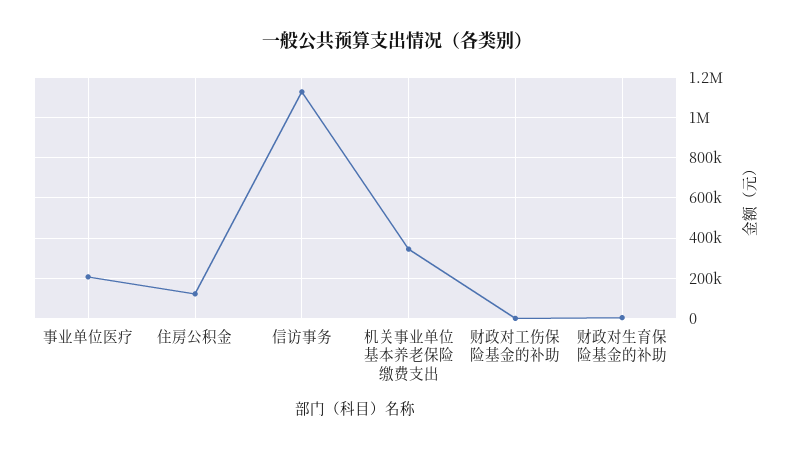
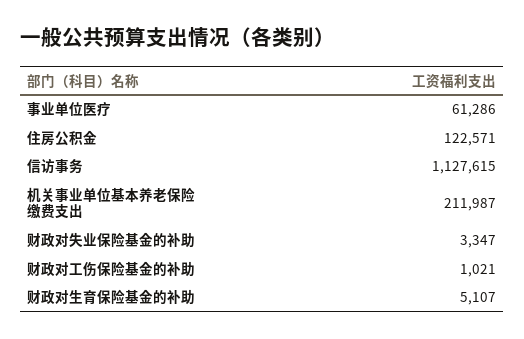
事业单位医疗: 200000 -> 61286
机关事业单位基本养老保险缴费支出: 350000 -> 211987
财政对失业保险基金的补助: none -> 3347

